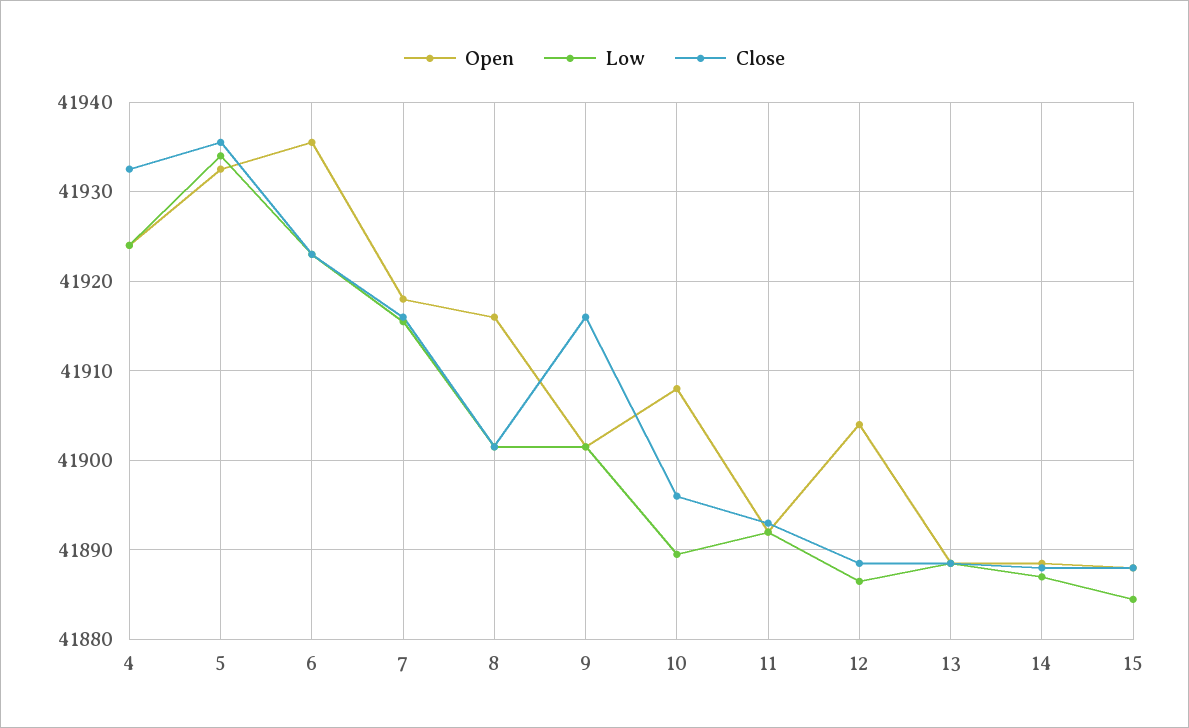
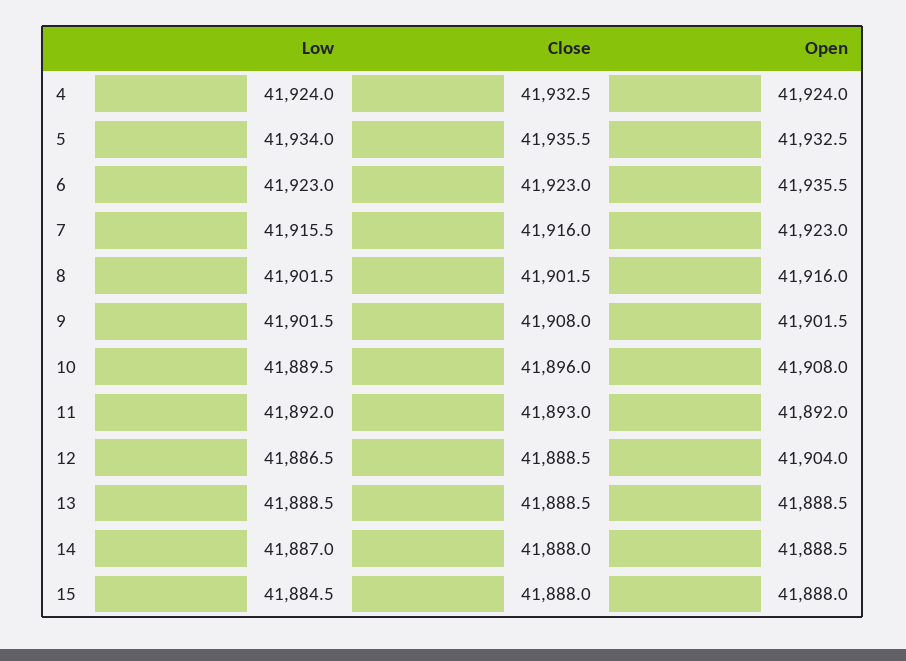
Open, 7: 41918 -> 41923
Close, 9: 41916 -> 41908

